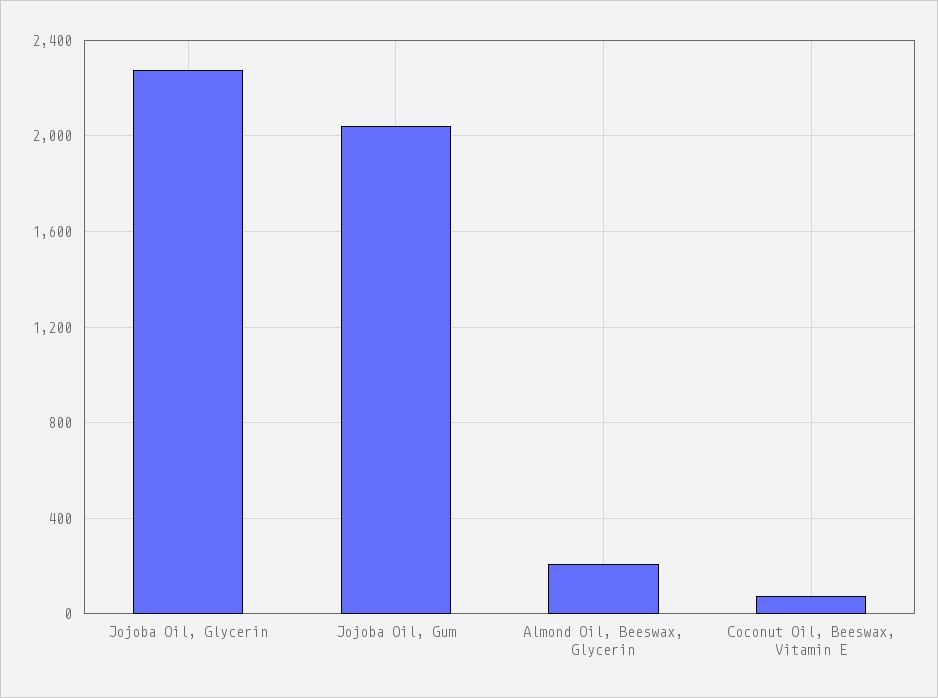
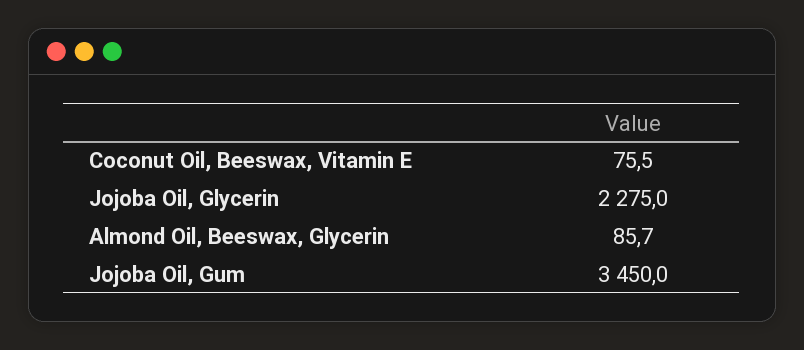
Jojoba Oil, Gum: 2050 -> 3450
Almond Oil, Beeswax, Glycerin: 200 -> 85.7

